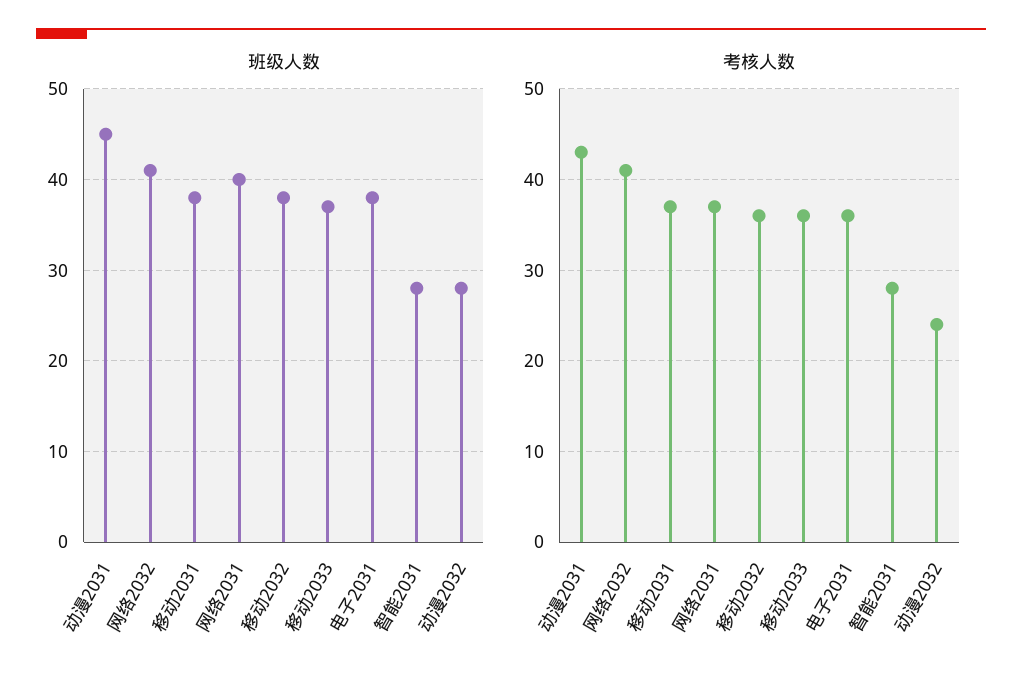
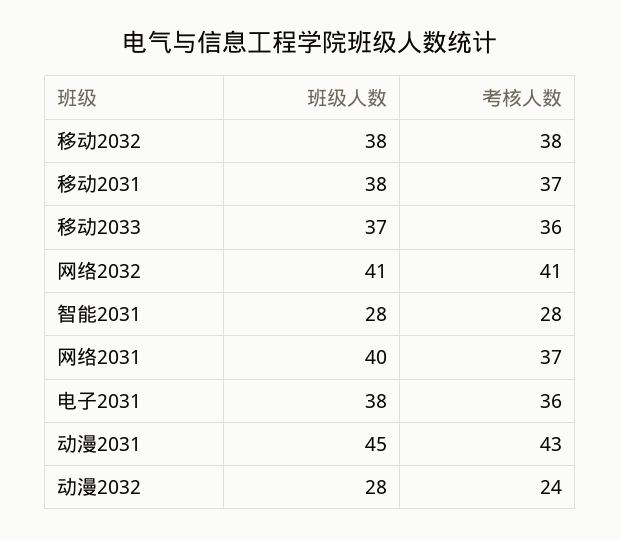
考核人数, 移动2032: 36 -> 38

